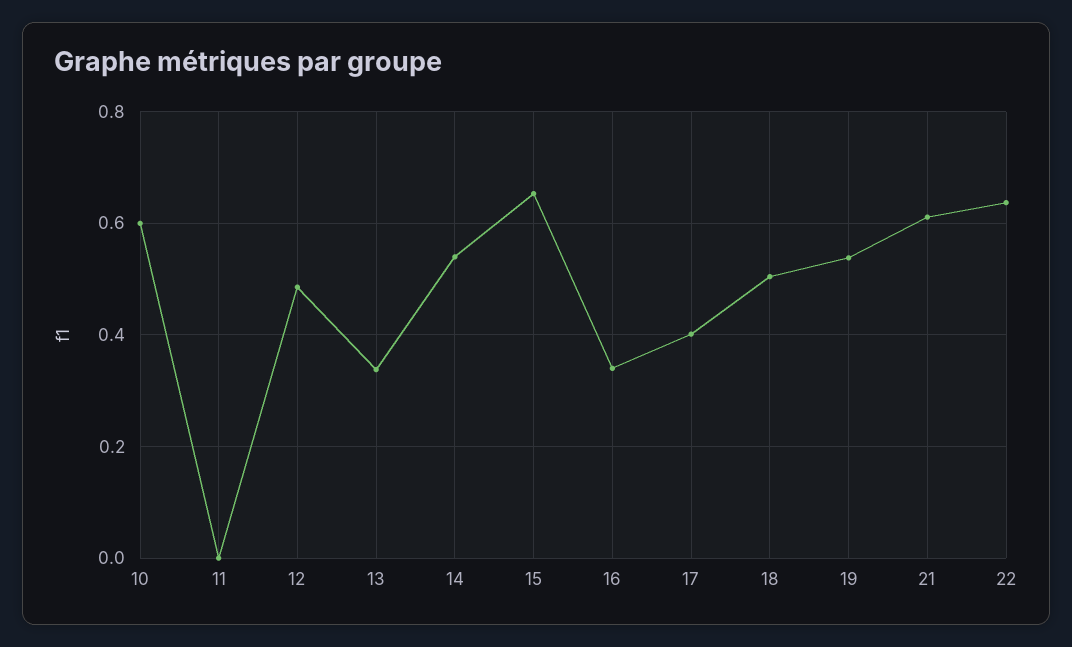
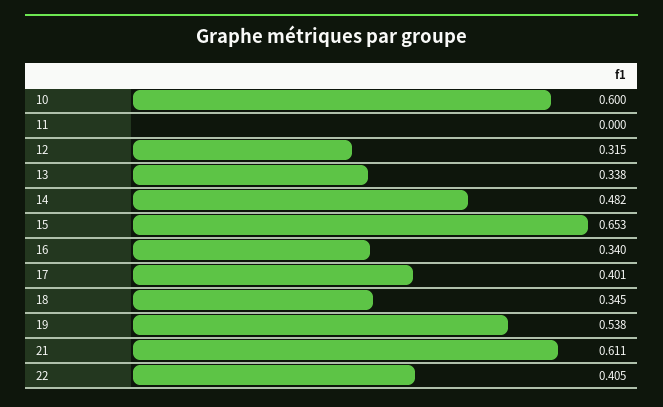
12: 0.48 -> 0.315
14: 0.54 -> 0.482
18: 0.5 -> 0.345
22: 0.64 -> 0.405

